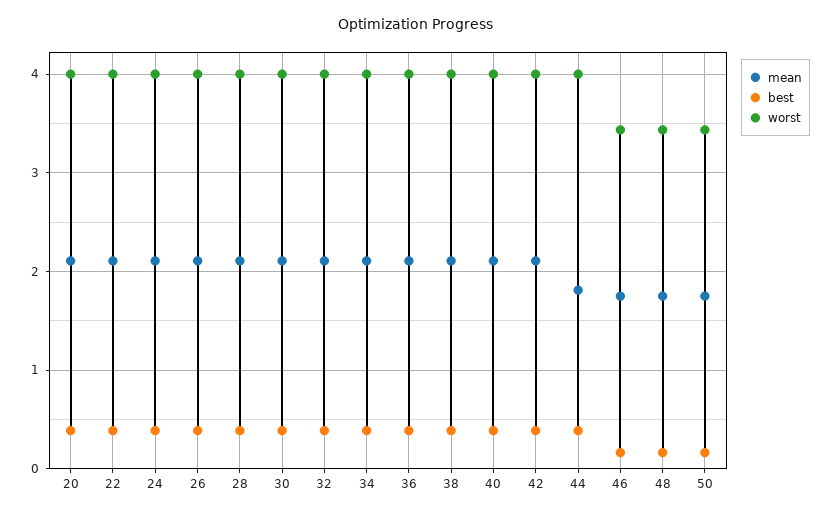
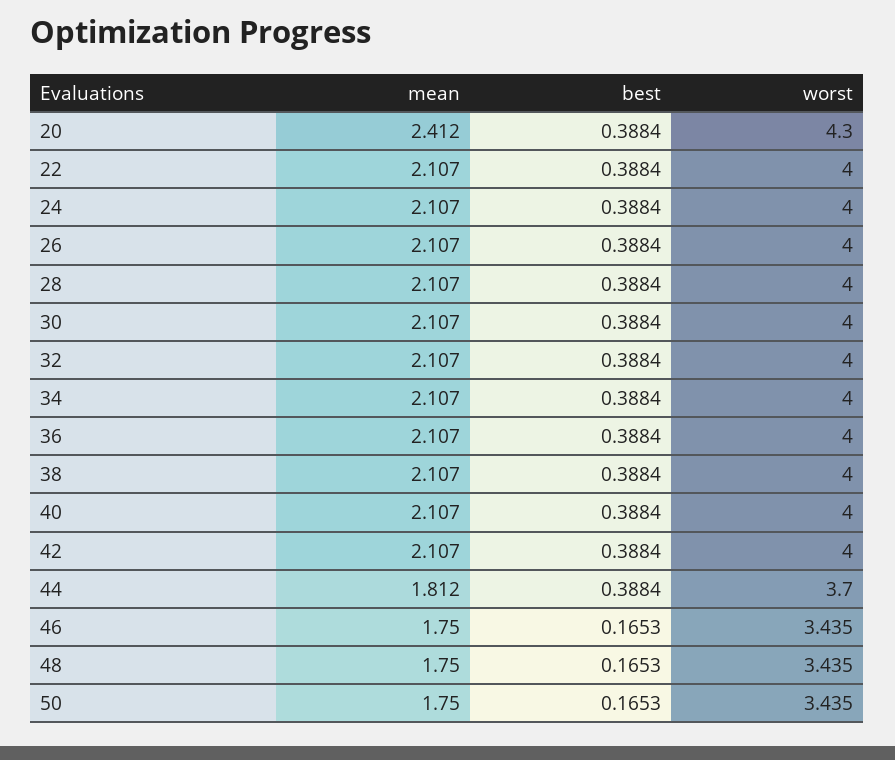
mean, 20: 2.1 -> 2.412
worst, 20: 4 -> 4.3
worst, 44: 4 -> 3.7

